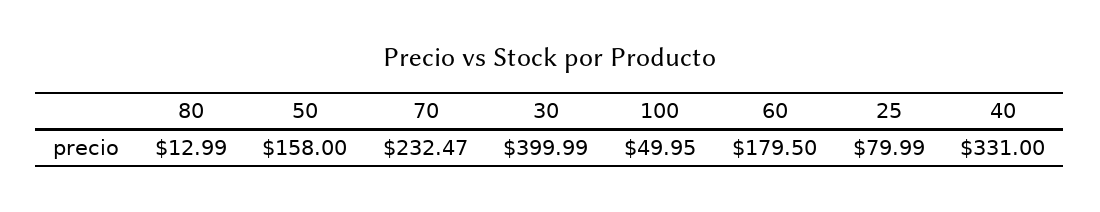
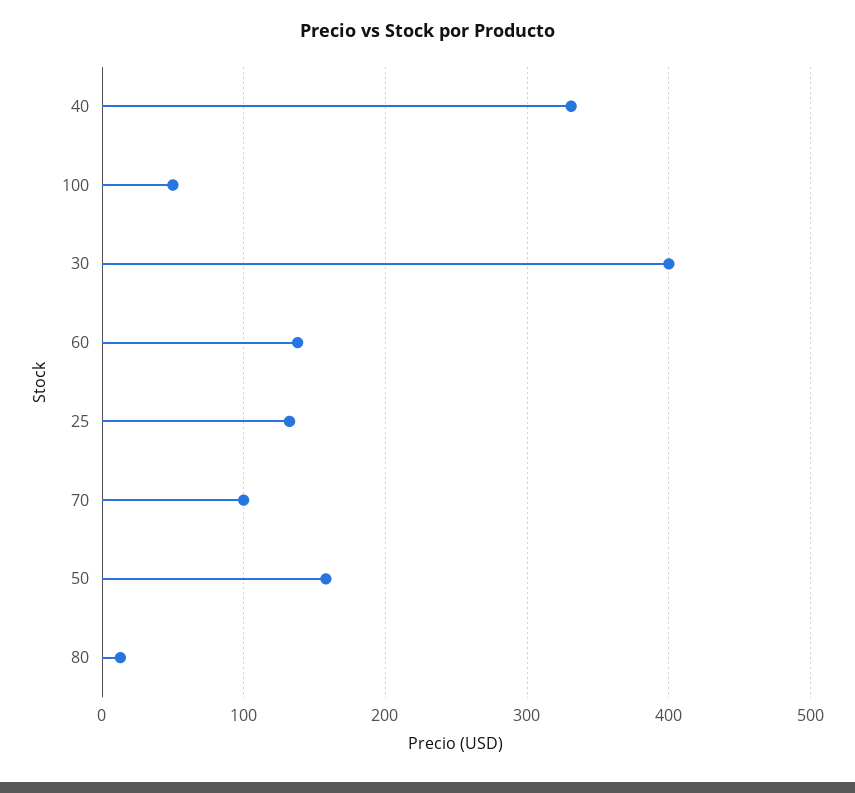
70: 232.47 -> 100
60: 179.5 -> 140
25: 79.99 -> 130

